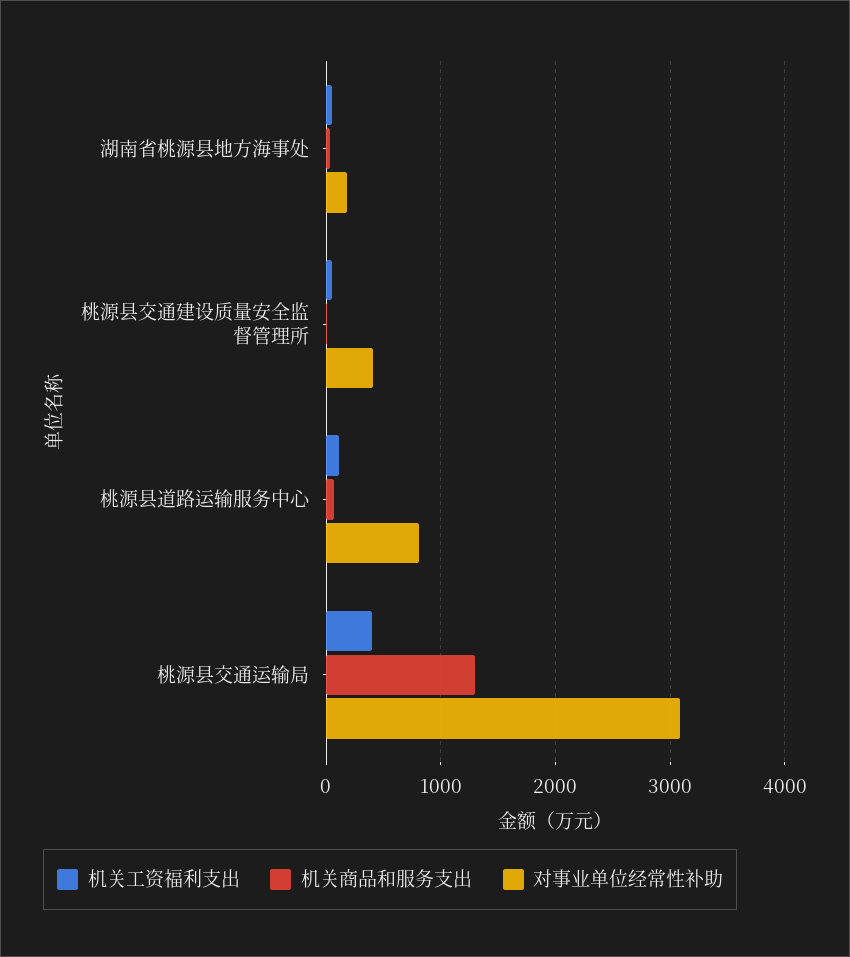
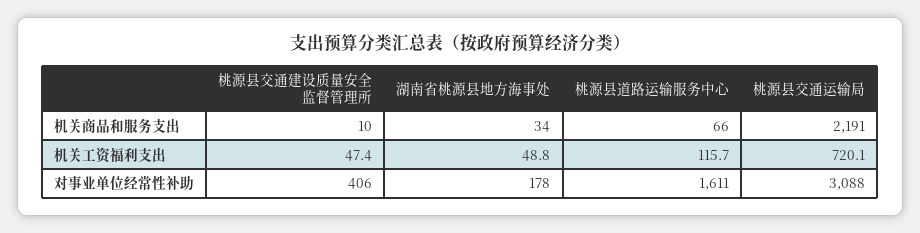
对事业单位经常性补助, 桃源县道路运输服务中心: 800 -> 1611
机关工资福利支出, 桃源县交通运输局: 400 -> 720.1
机关商品和服务支出, 桃源县交通运输局: 1300 -> 2191

